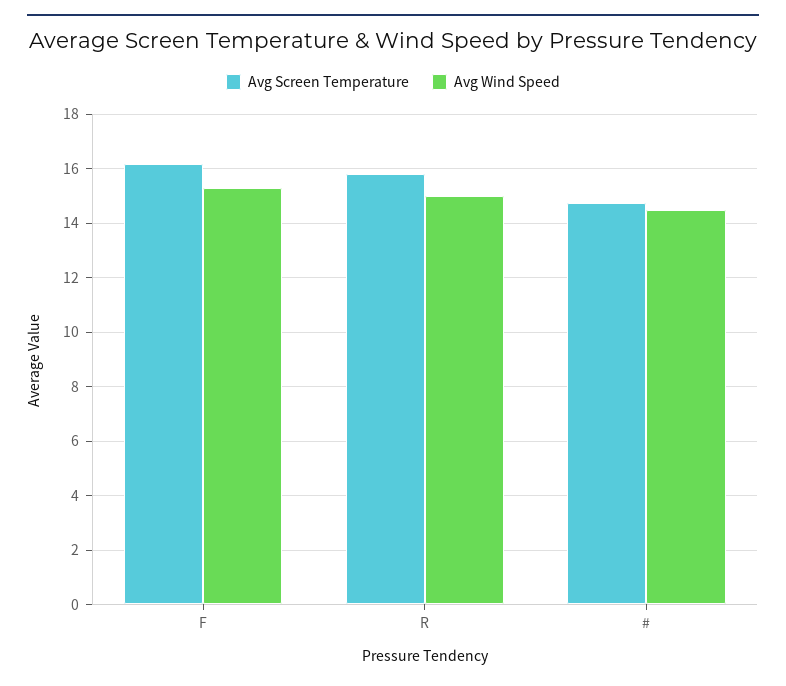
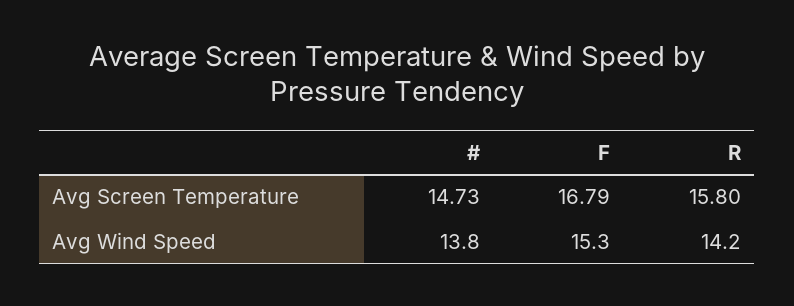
Avg Screen Temperature, F: 16.25 -> 16.79
Avg Wind Speed, R: 15 -> 14.2
Avg Wind Speed, #: 14.5 -> 13.8

